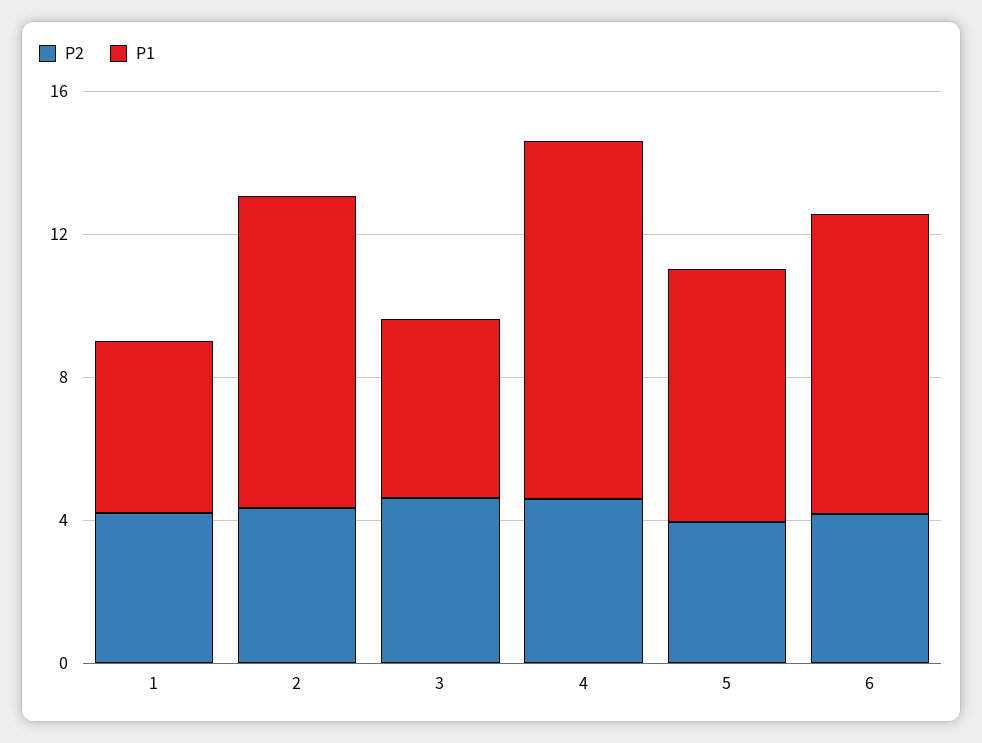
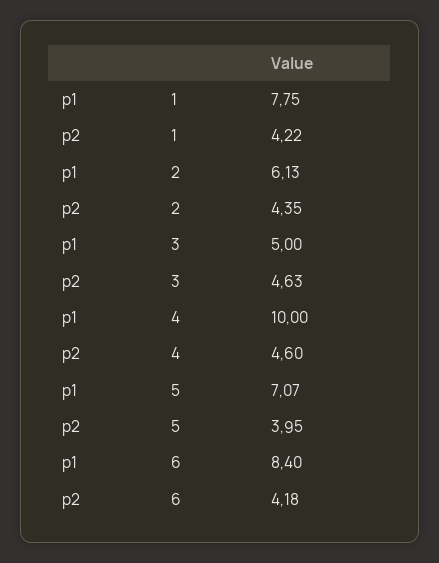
P1, 1: 5 -> 7.75
P1, 2: 9 -> 6.13

